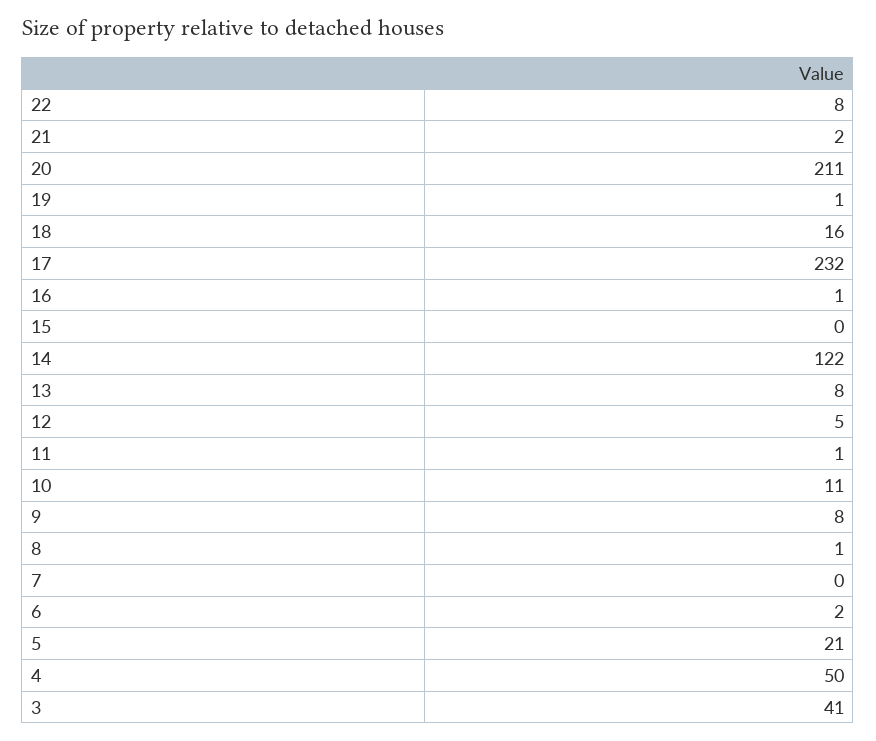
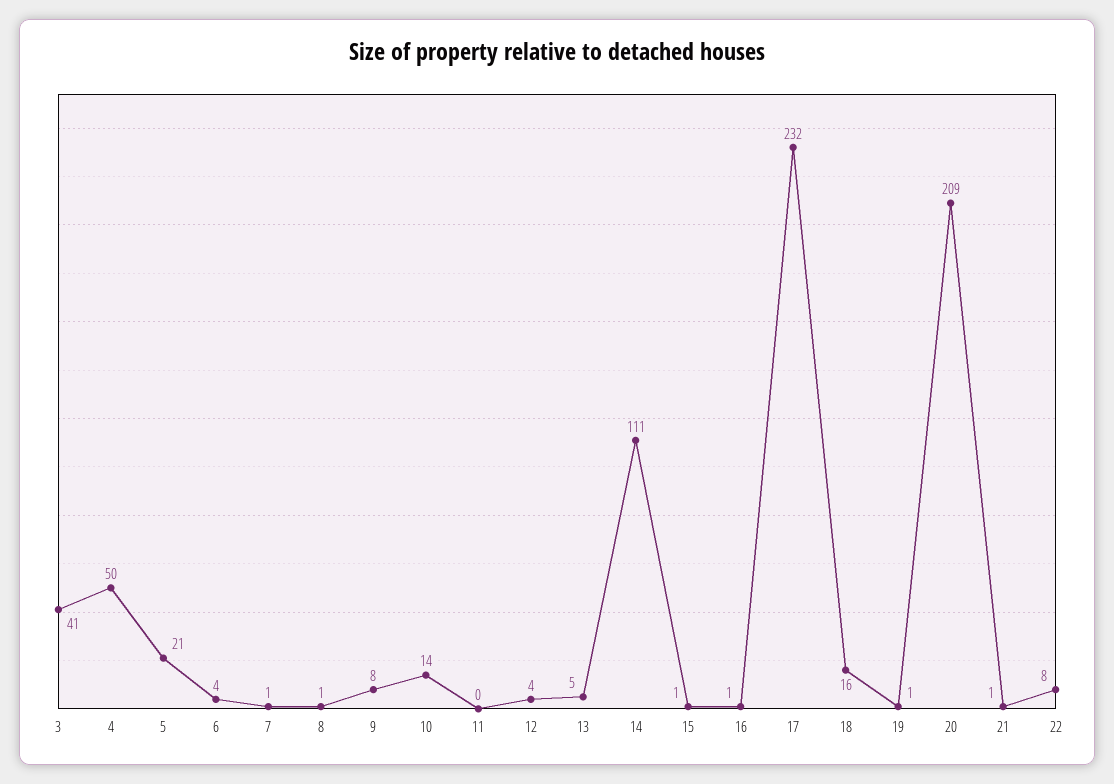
21: 2 -> 1
20: 211 -> 209
15: 0 -> 1
14: 122 -> 111
13: 8 -> 5
12: 5 -> 4
11: 1 -> 0
10: 11 -> 14
7: 0 -> 1
6: 2 -> 4

